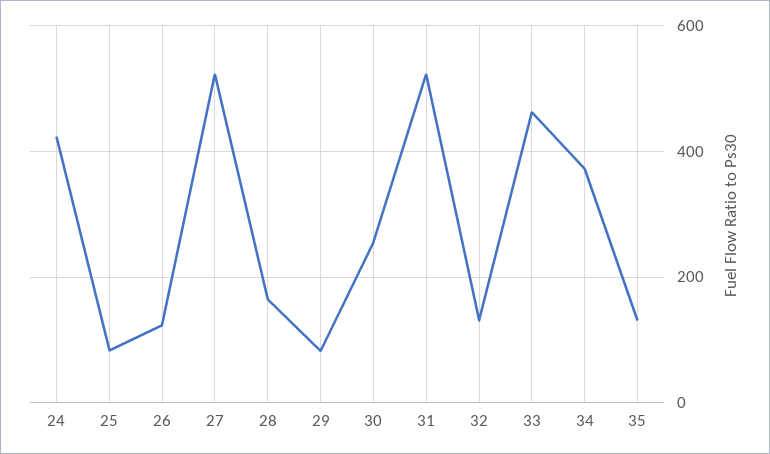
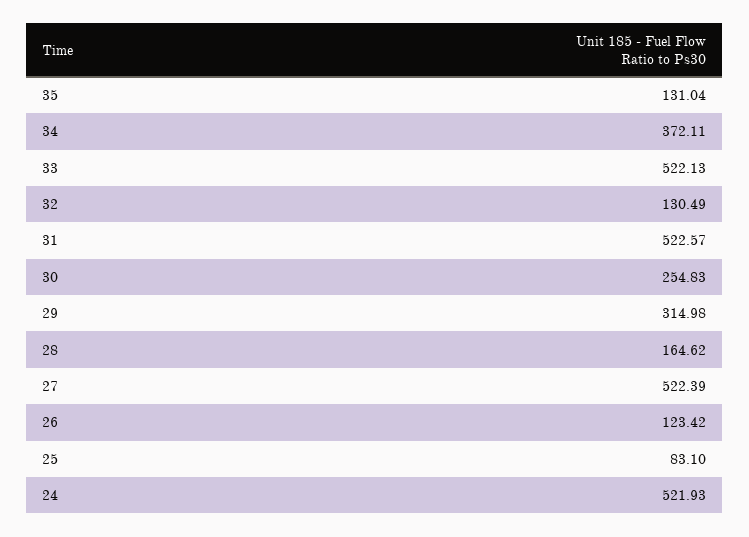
24: 420 -> 521.93
29: 80 -> 314.98
33: 460 -> 522.13

